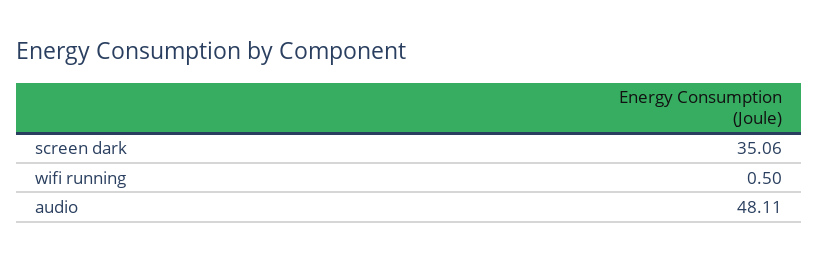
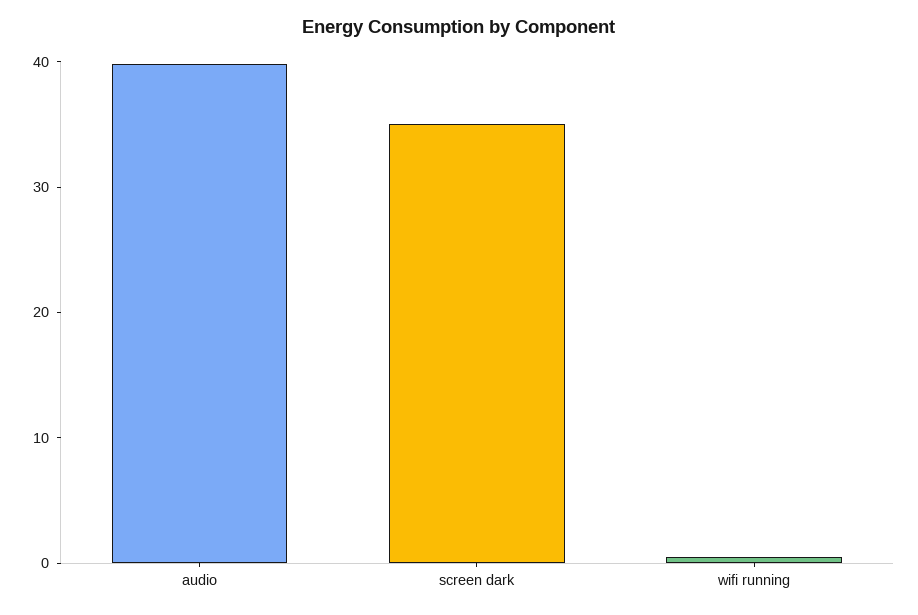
audio: 48.11 -> 40

